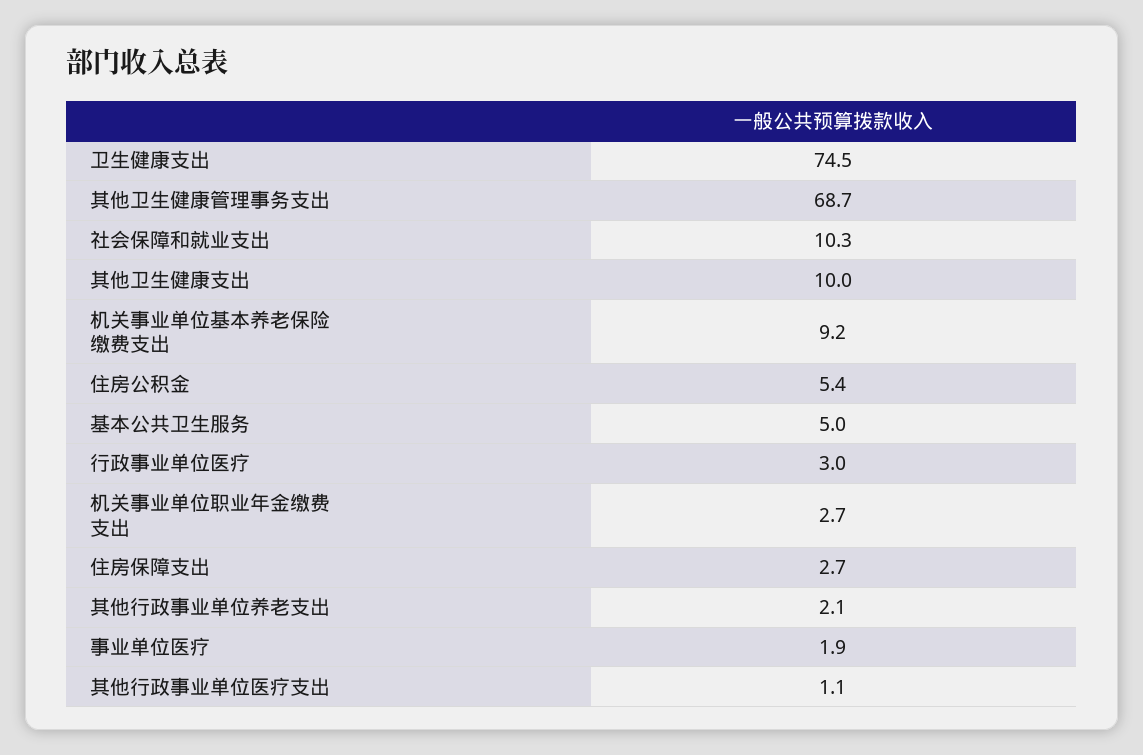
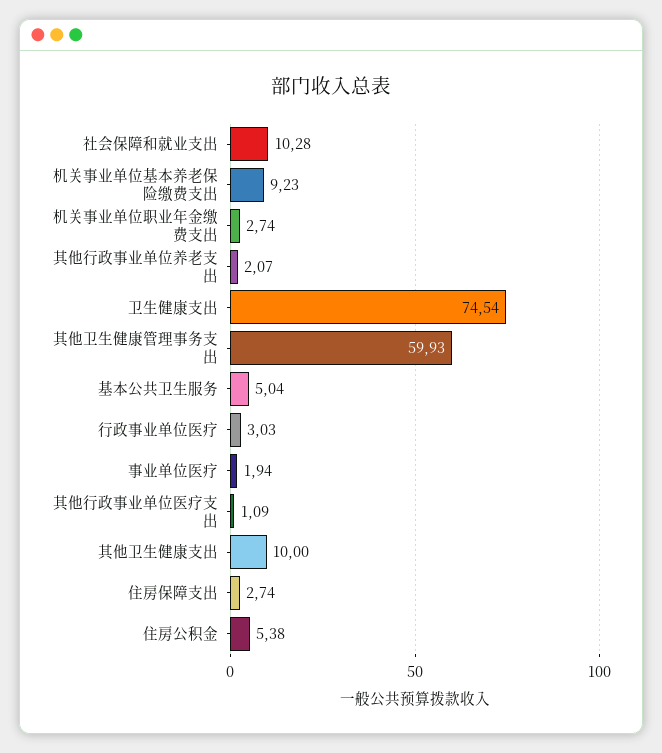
其他卫生健康管理事务支出: 68.7 -> 59.93

